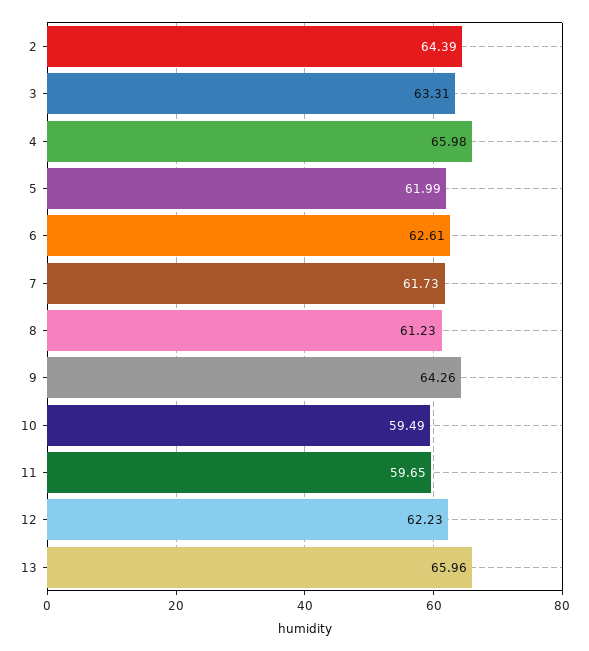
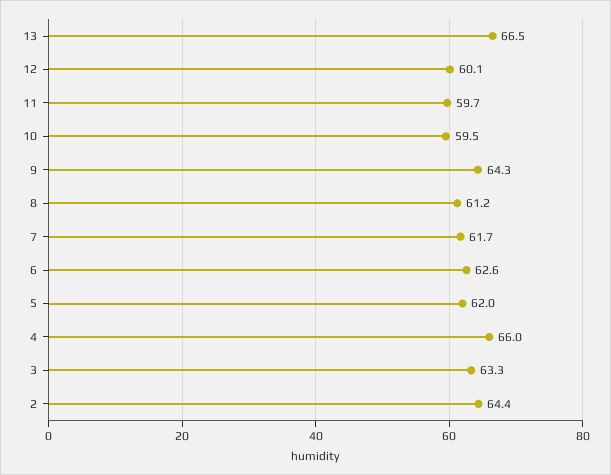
12: 62.23 -> 60.1
13: 65.96 -> 66.5

